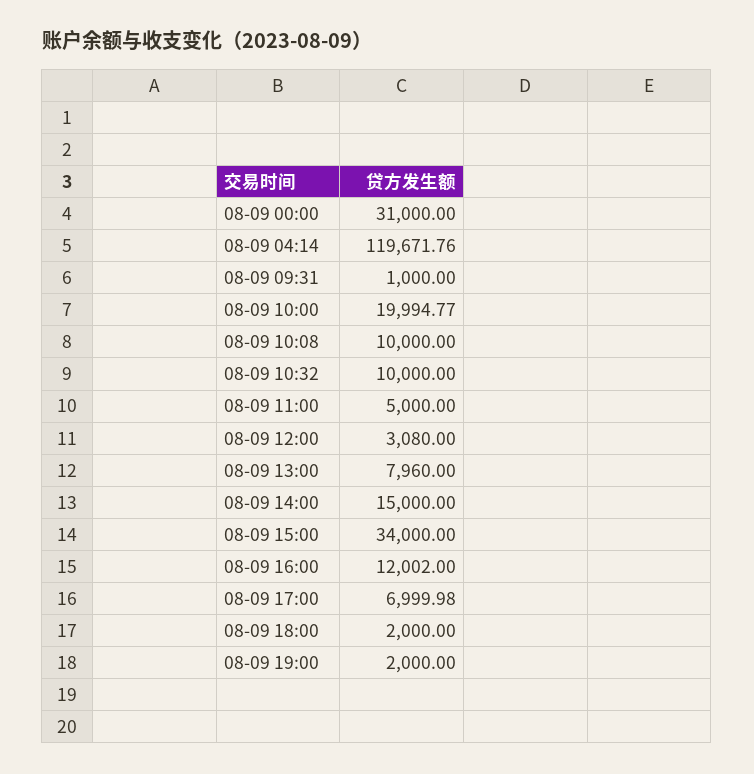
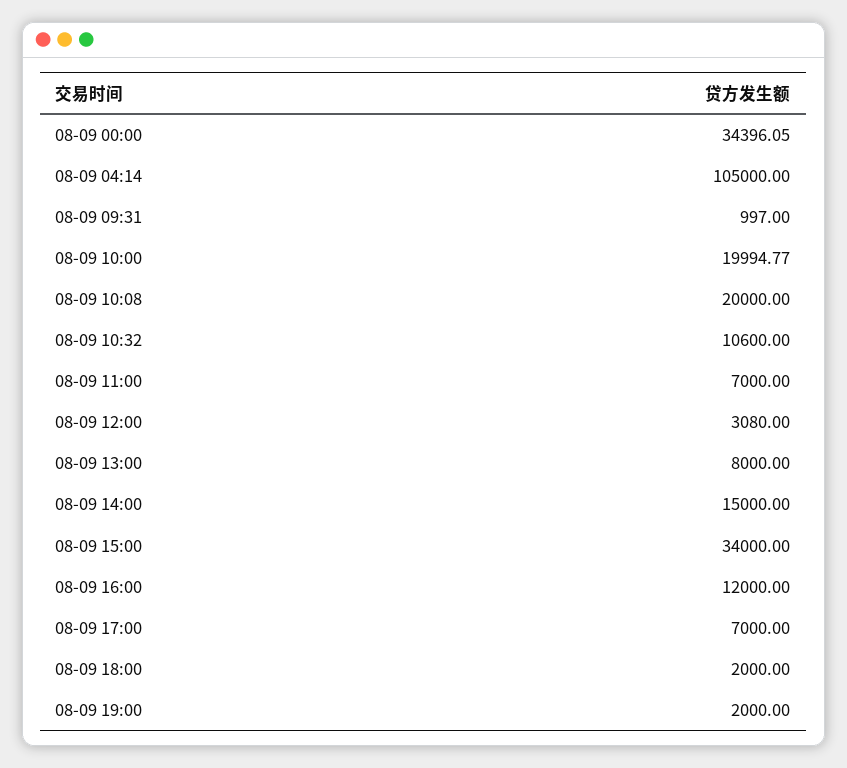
08-09 00:00: 31000 -> 34396.05
08-09 04:14: 119671.76 -> 105000
08-09 09:31: 1000 -> 997
08-09 10:08: 10000 -> 20000
08-09 10:32: 10000 -> 10600
08-09 11:00: 5000 -> 7000
08-09 13:00: 7960 -> 8000
08-09 16:00: 12002 -> 12000
08-09 17:00: 6999.98 -> 7000

